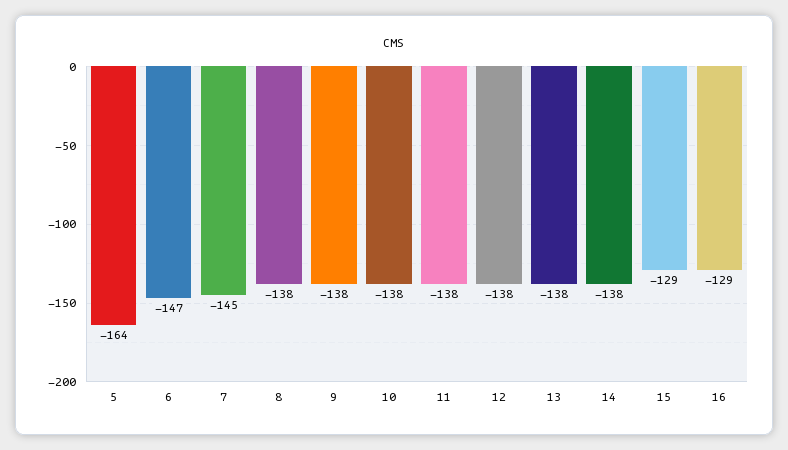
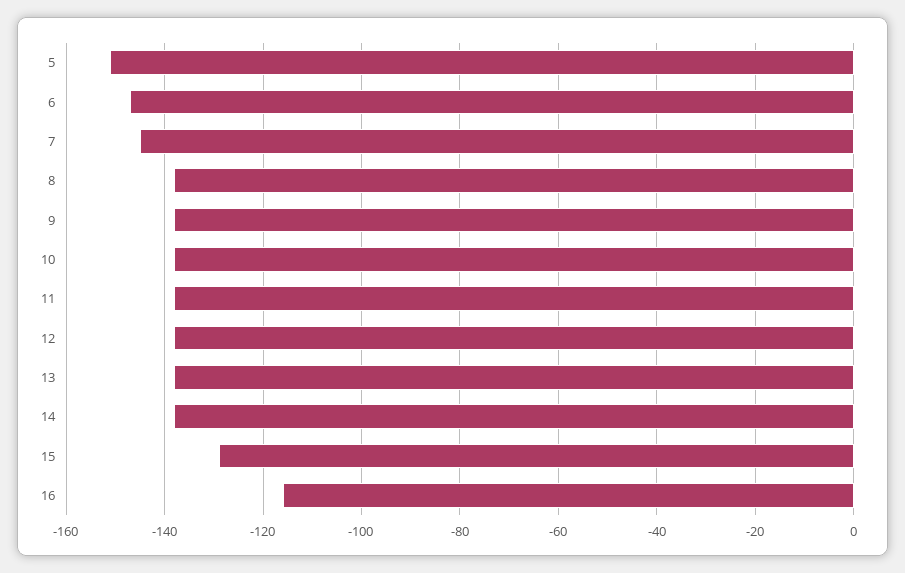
5: -164 -> -150
16: -129 -> -115

